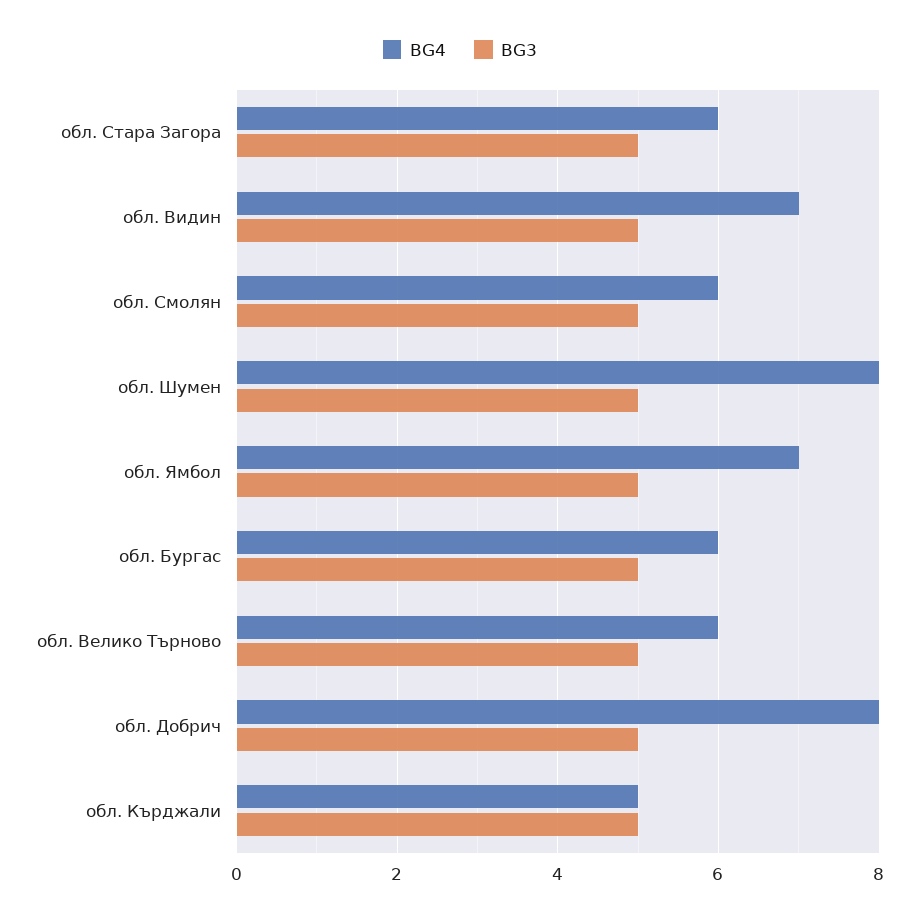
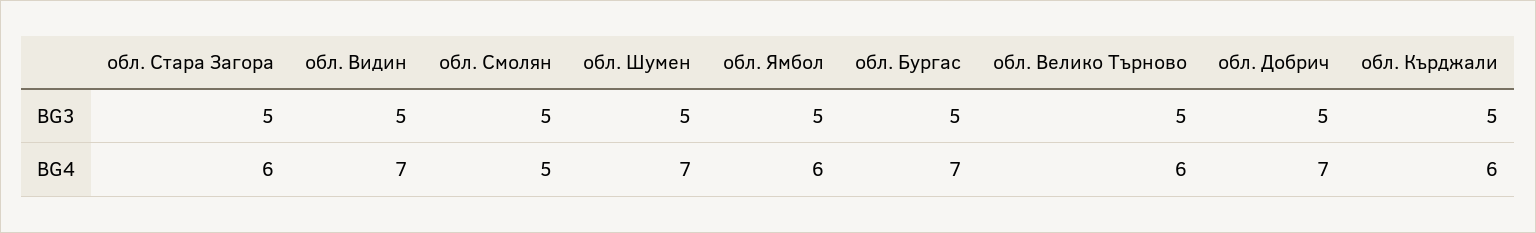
BG4, обл. Смолян: 6 -> 5
BG4, обл. Шумен: 8 -> 7
BG4, обл. Ямбол: 7 -> 6
BG4, обл. Бургас: 6 -> 7
BG4, обл. Добрич: 8 -> 7
BG4, обл. Кърджали: 5 -> 6

